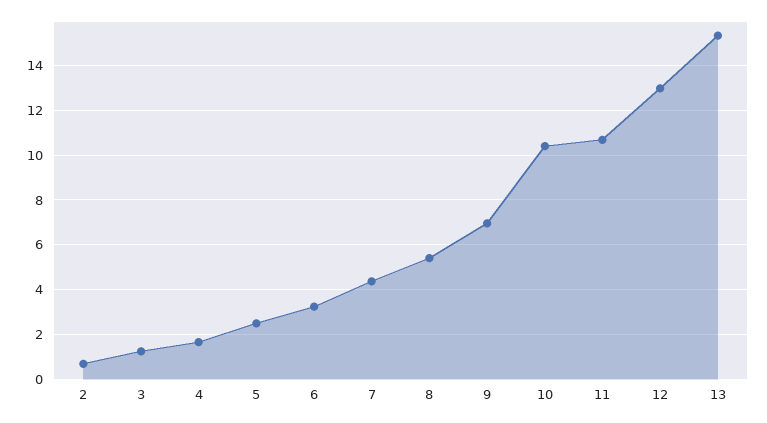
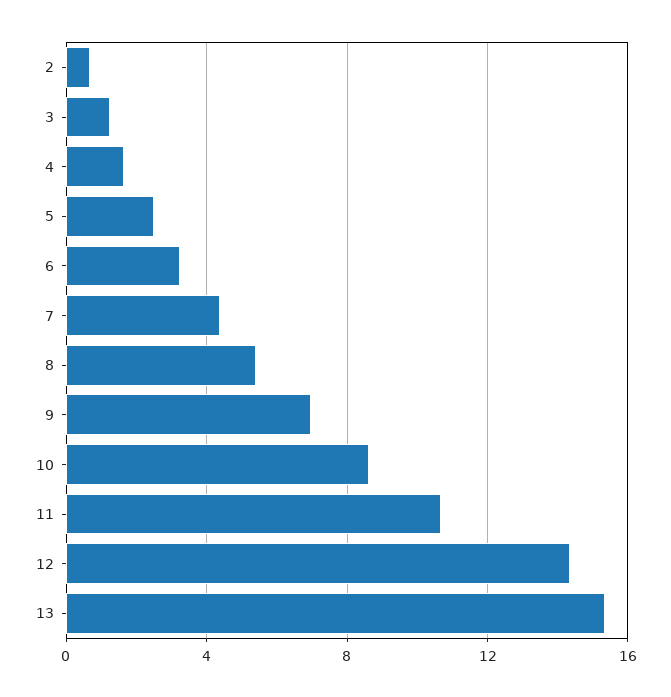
10: 10.5 -> 8.5
12: 13 -> 14.5

